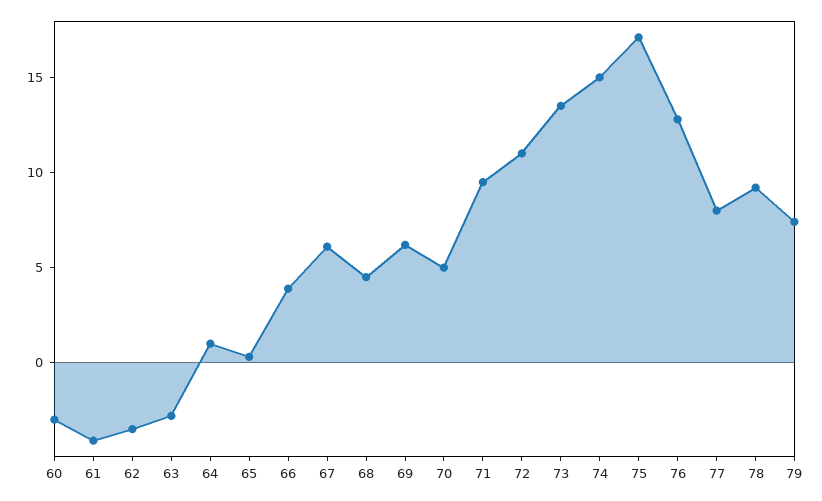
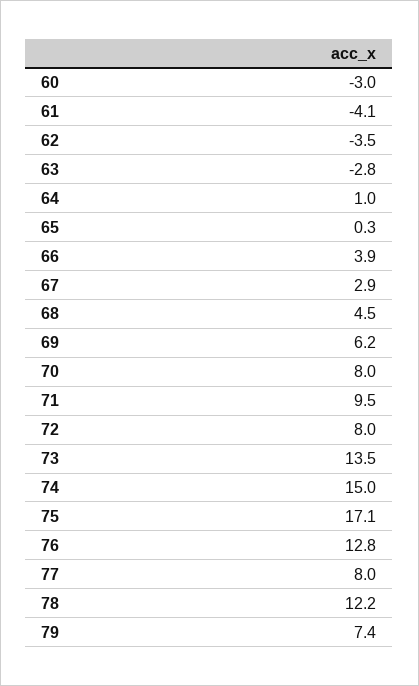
67: 6 -> 2.9
70: 5 -> 8
72: 11 -> 8
78: 9 -> 12.2

